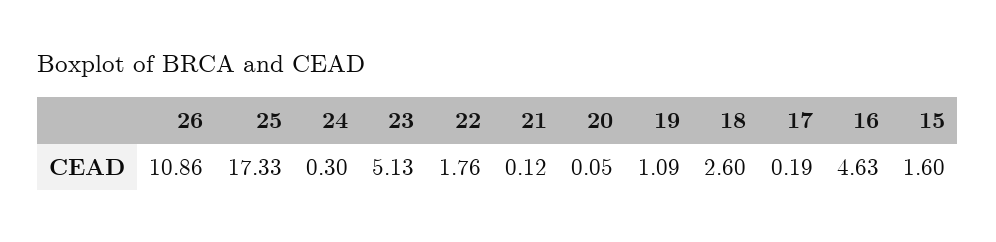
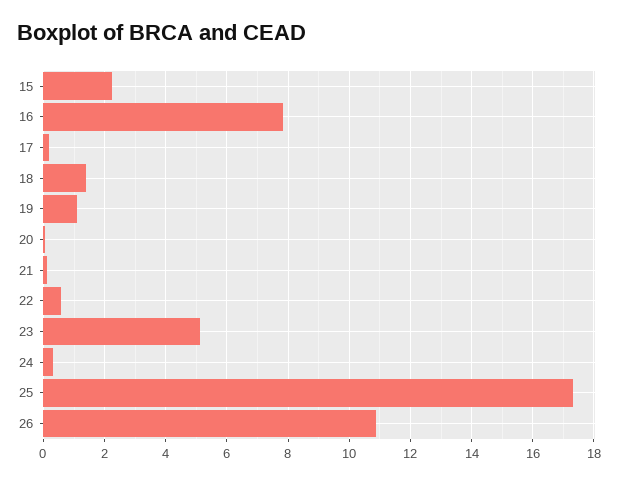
22: 1.76 -> 0.6
18: 2.6 -> 1.4
16: 4.63 -> 7.8
15: 1.6 -> 2.2

